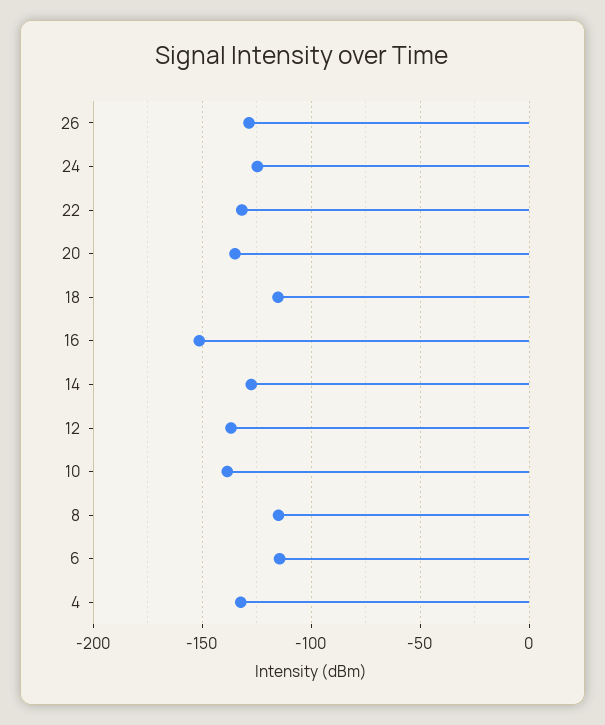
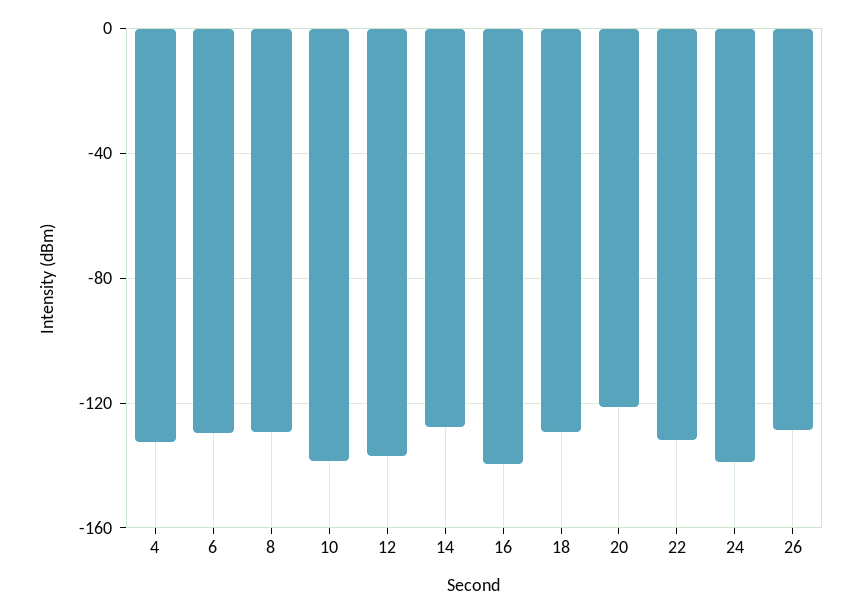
24: -125 -> -140
20: -135 -> -120
18: -115 -> -130
16: -150 -> -140
8: -115 -> -130
6: -115 -> -130

